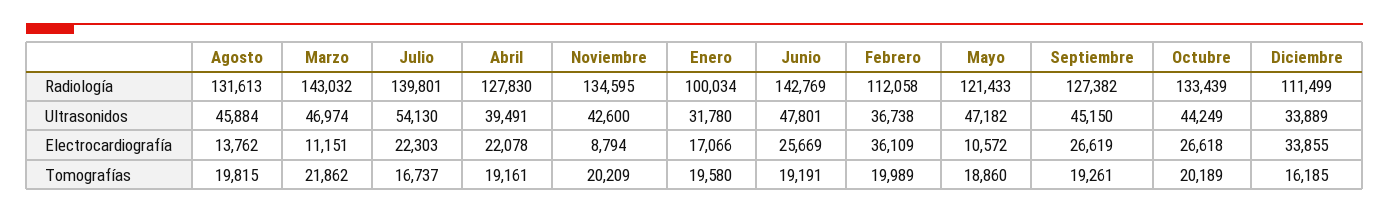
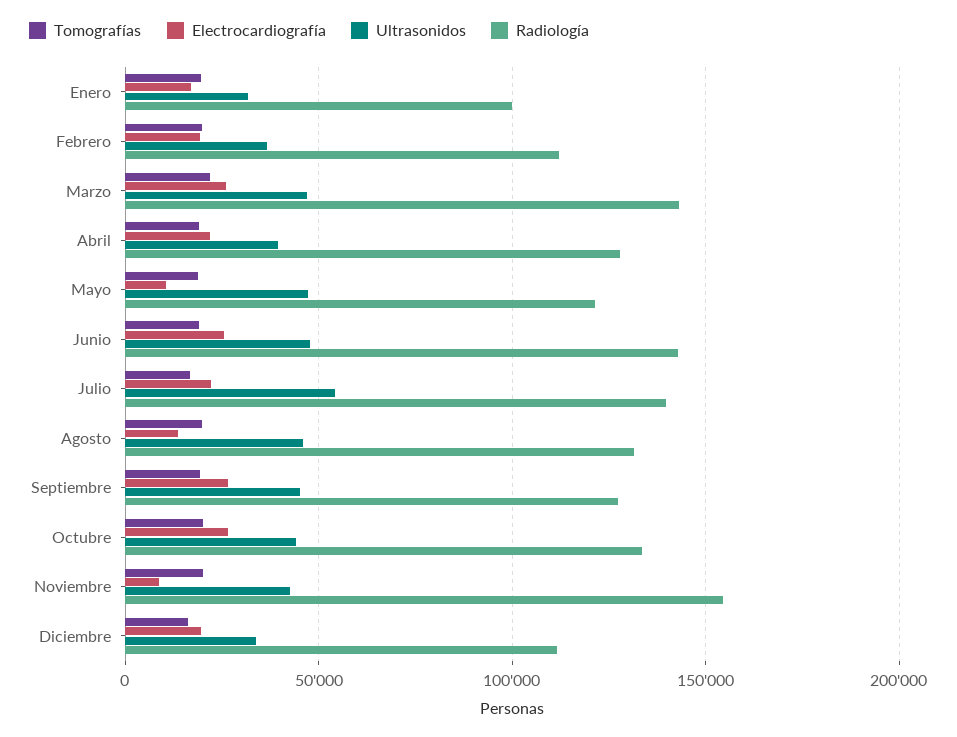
Radiología, Noviembre: 134595 -> 155000
Electrocardiografía, Marzo: 11151 -> 25000
Electrocardiografía, Febrero: 36109 -> 20000
Electrocardiografía, Diciembre: 33855 -> 20000

